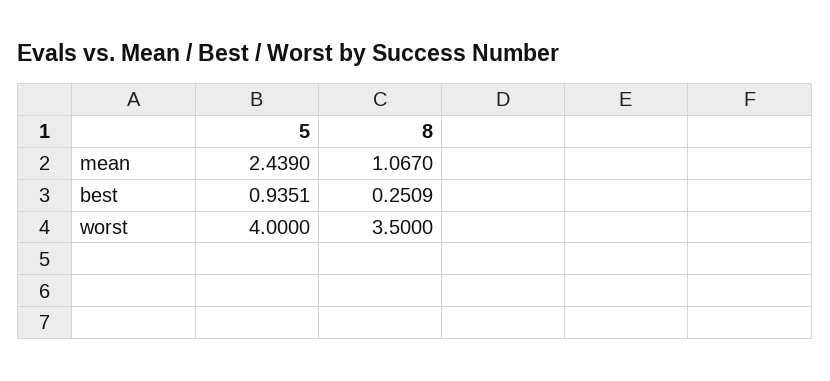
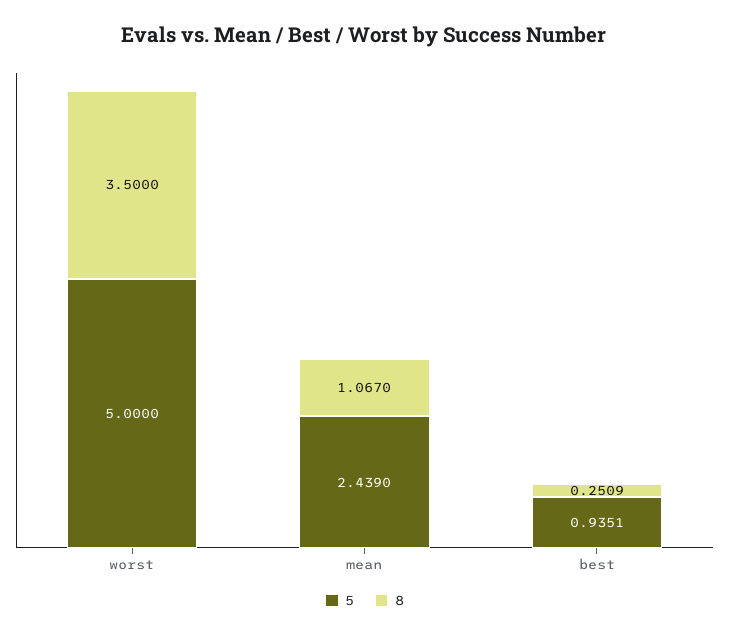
5, worst: 4 -> 5

